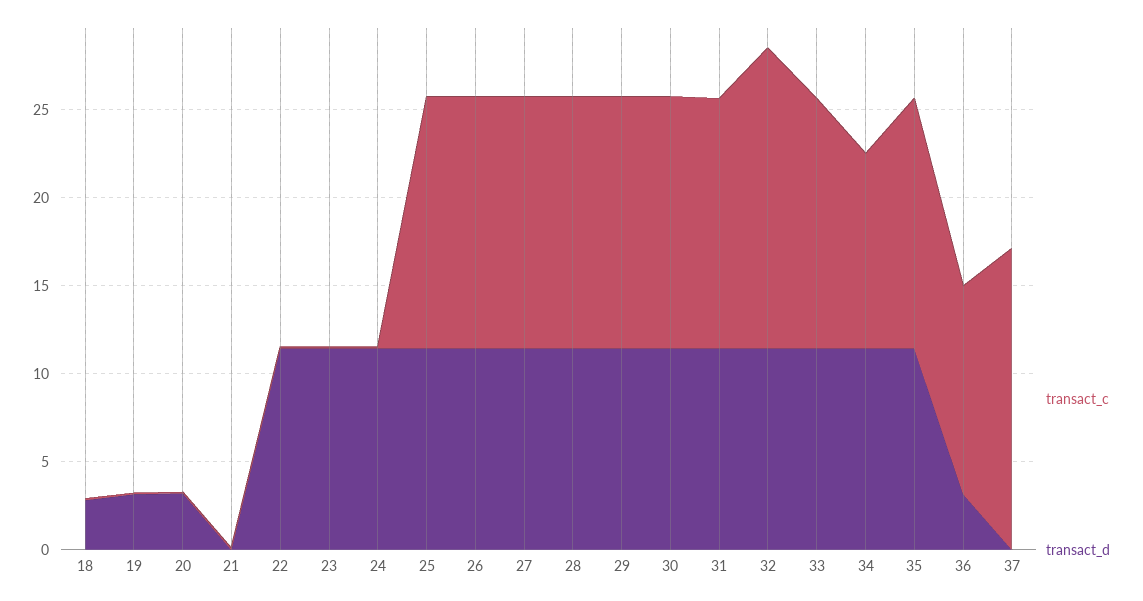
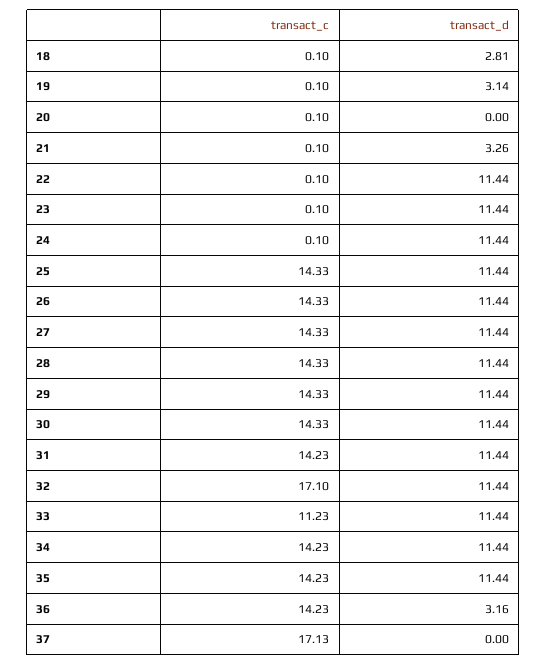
transact_d, 20: 3 -> 0
transact_d, 21: 0 -> 3.26
transact_c, 33: 14 -> 11.23
transact_c, 34: 11 -> 14.23
transact_c, 36: 12 -> 14.23

